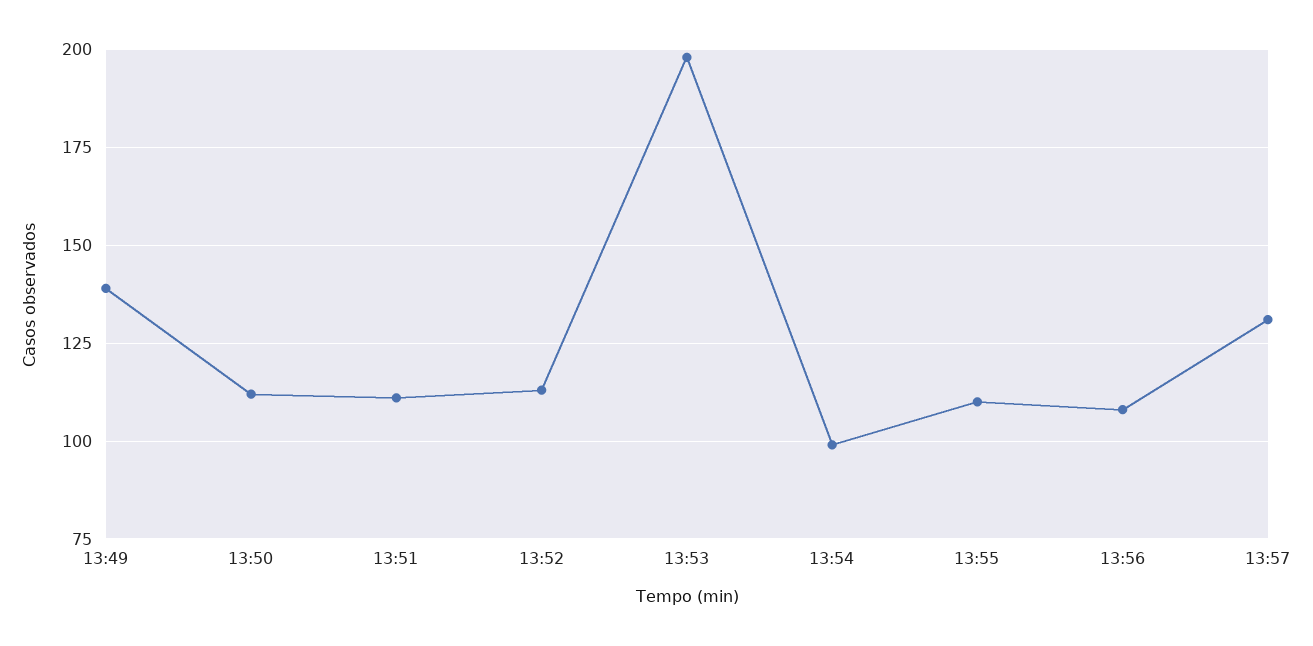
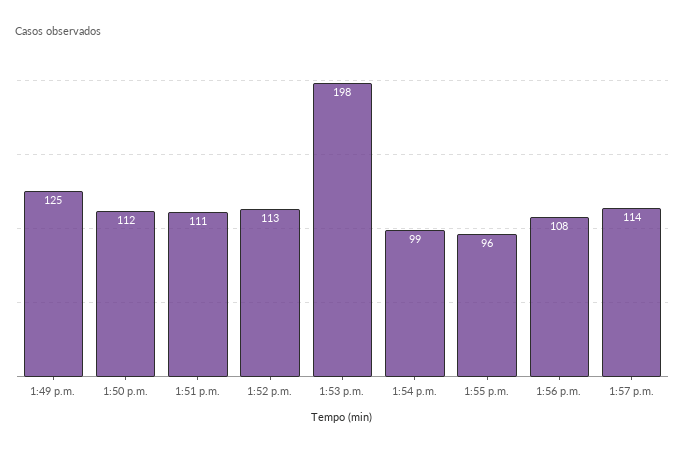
13:49: 140 -> 125
13:55: 110 -> 96
13:57: 130 -> 114

